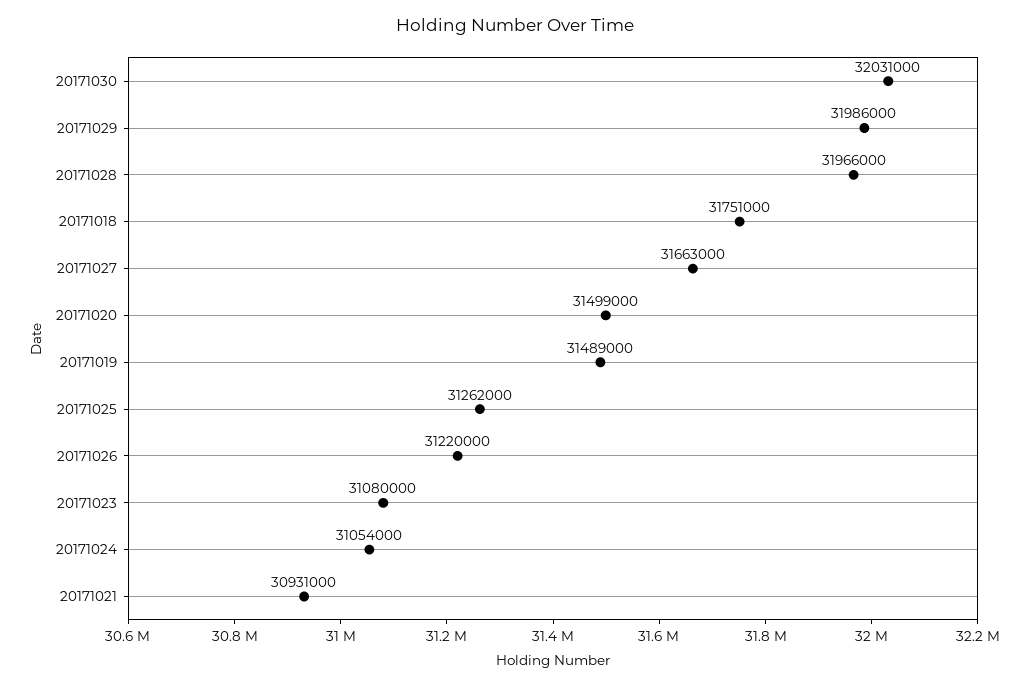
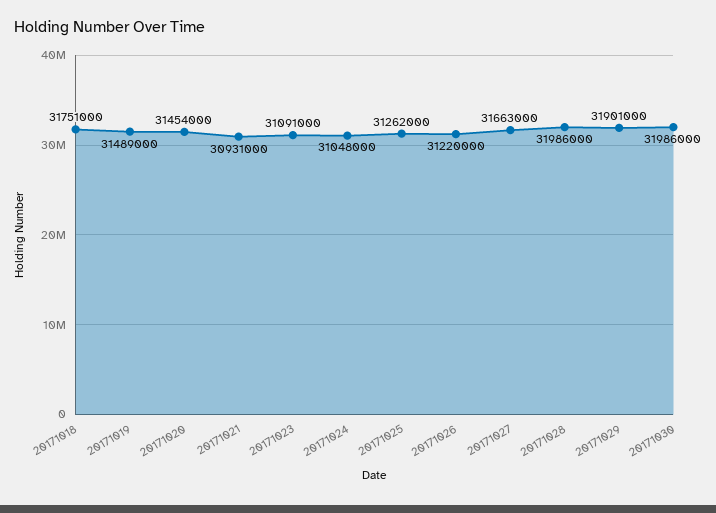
20171030: 32031000 -> 31986000
20171029: 31986000 -> 31901000
20171028: 31966000 -> 31986000
20171020: 31499000 -> 31454000
20171023: 31080000 -> 31091000
20171024: 31054000 -> 31048000

